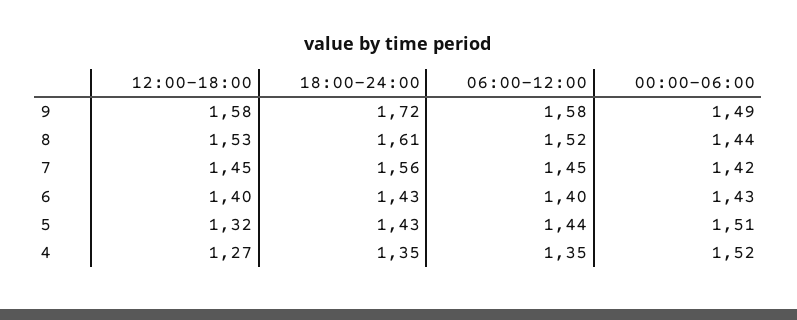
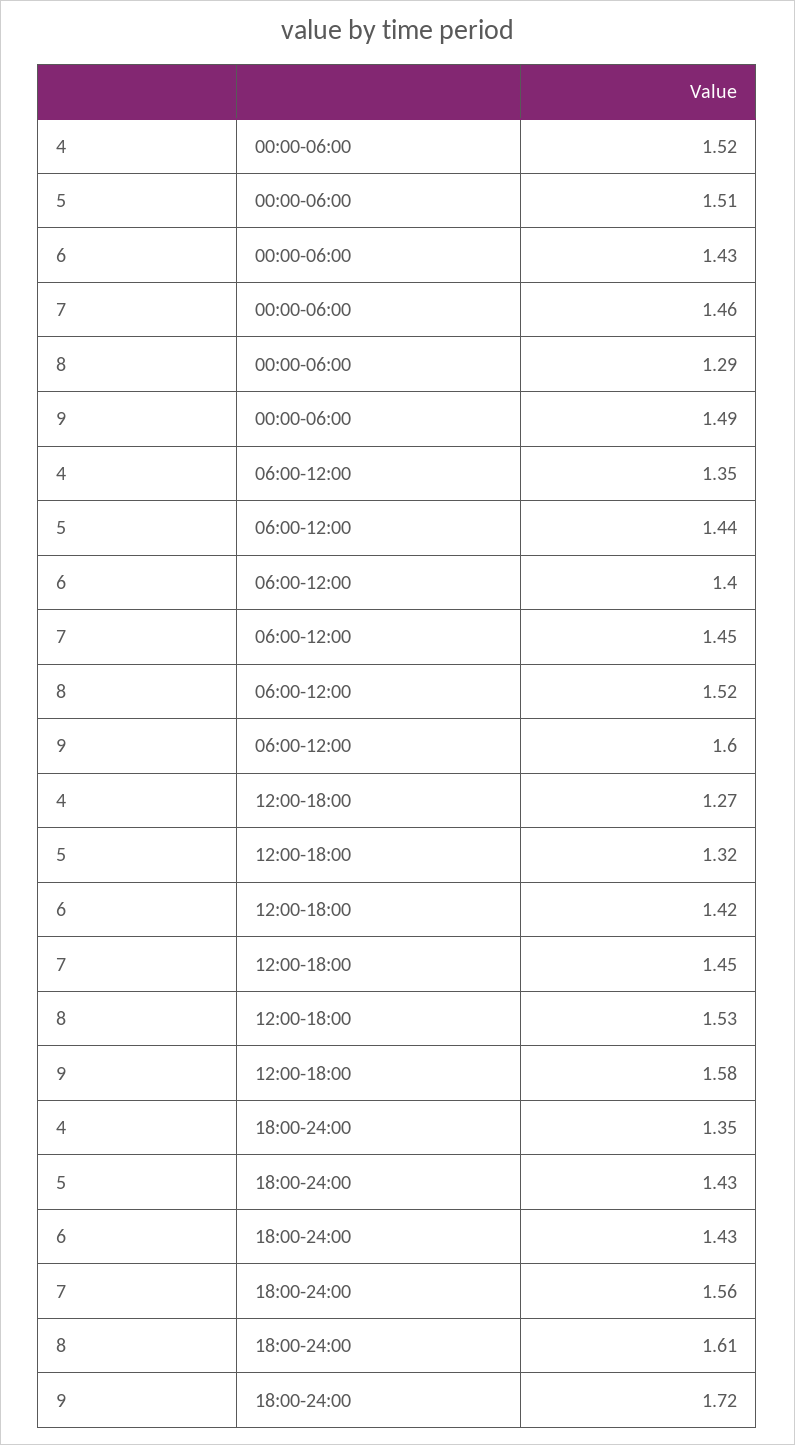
06:00-12:00, 9: 1.58 -> 1.6
00:00-06:00, 8: 1.44 -> 1.29
00:00-06:00, 7: 1.42 -> 1.46
12:00-18:00, 6: 1.4 -> 1.42

